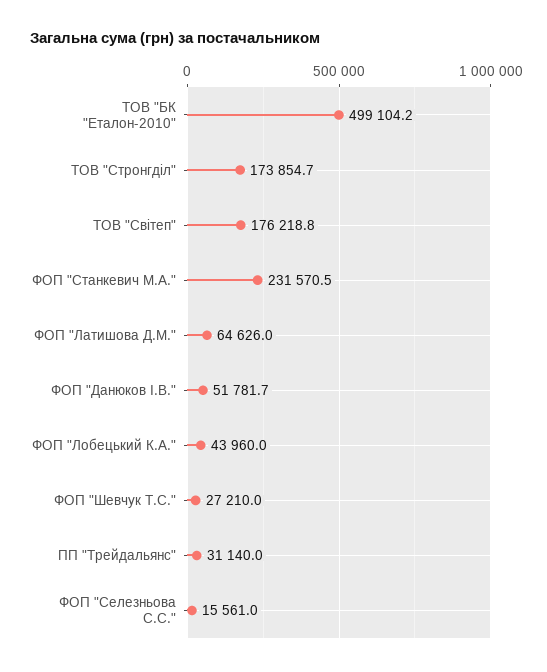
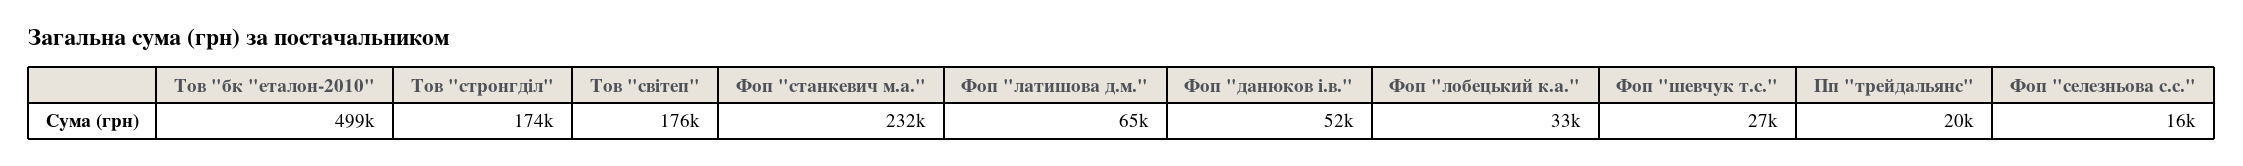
ФОП "Лобецький К.А.": 43960 -> 33000
ПП "Трейдальянс": 31140 -> 20000

